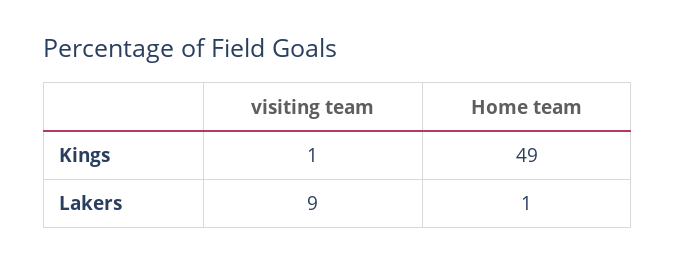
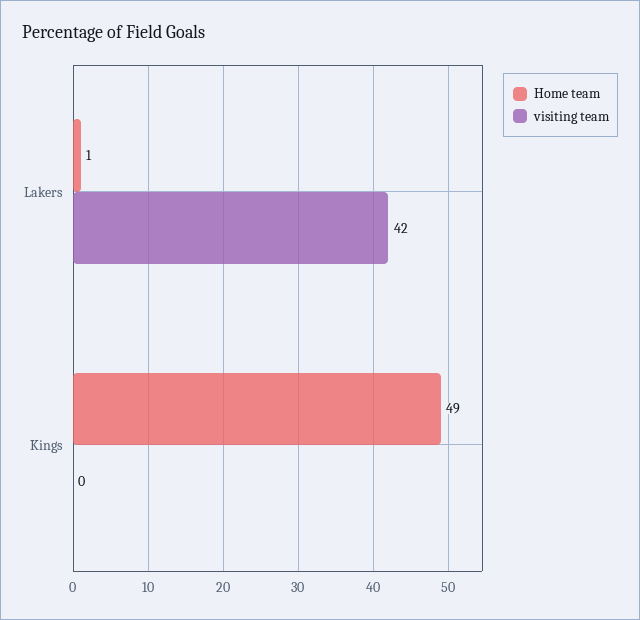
visiting team, Kings: 1 -> 0
visiting team, Lakers: 9 -> 42

